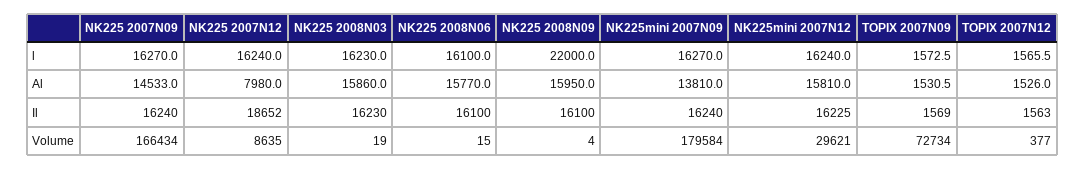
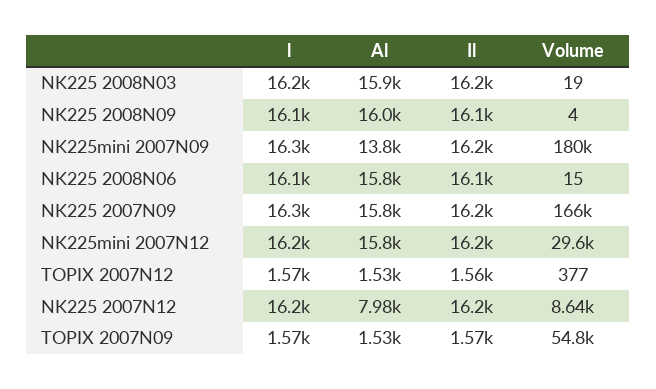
NK225 2008N09, l: 22000 -> 16100
NK225 2007N09, Al: 14533 -> 15800
NK225 2007N12, Il: 18652 -> 16200
TOPIX 2007N09, Volume: 72734 -> 54800

